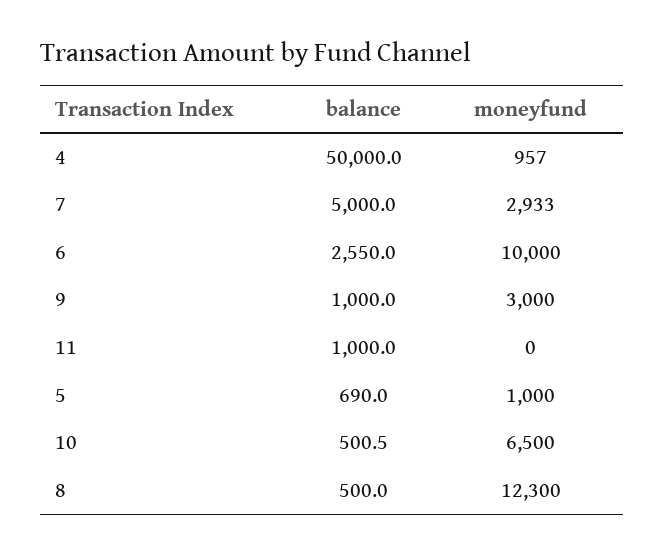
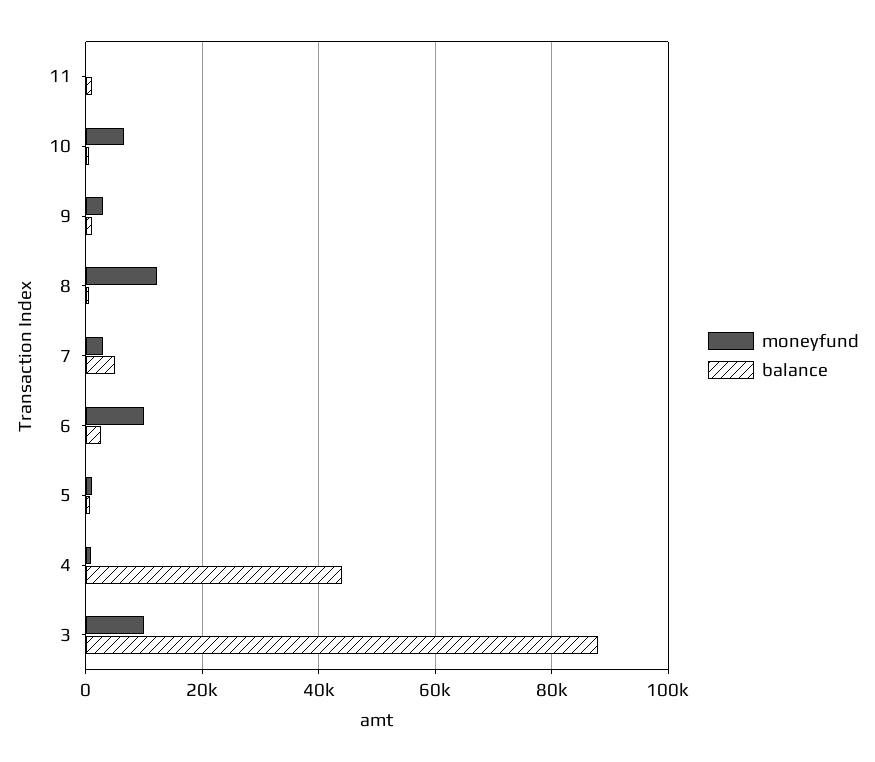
balance, 4: 50000 -> 44000
moneyfund, 3: none -> 10000
balance, 3: none -> 88000

